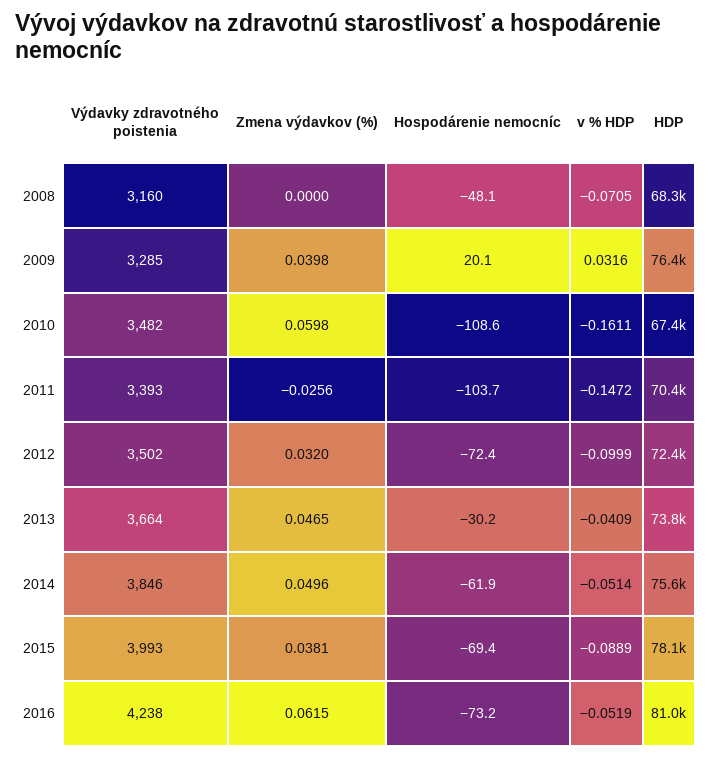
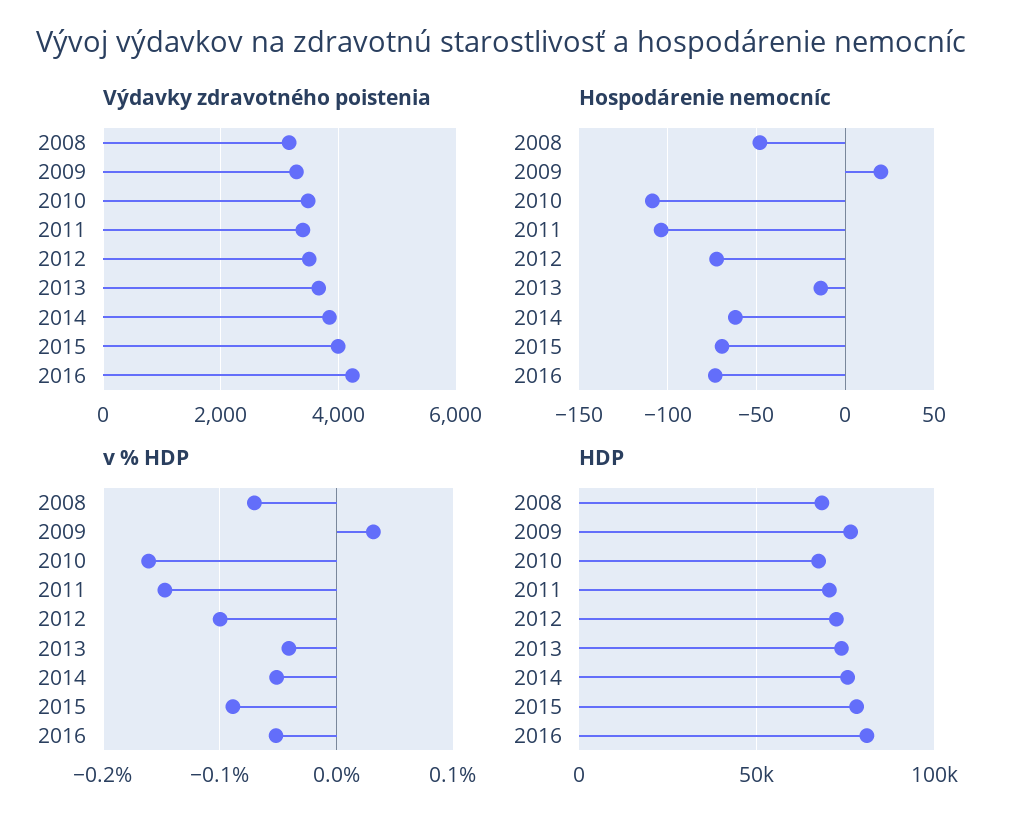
Zmena výdavkov (%), 2008: 0 -> none
Zmena výdavkov (%), 2009: 0.0398 -> none
Zmena výdavkov (%), 2010: 0.0598 -> none
Zmena výdavkov (%), 2011: -0.0256 -> none
Zmena výdavkov (%), 2012: 0.032 -> none
Zmena výdavkov (%), 2013: 0.0465 -> none
Hospodárenie nemocníc, 2013: -30.2 -> -15
Zmena výdavkov (%), 2014: 0.0496 -> none
Zmena výdavkov (%), 2015: 0.0381 -> none
Zmena výdavkov (%), 2016: 0.0615 -> none

